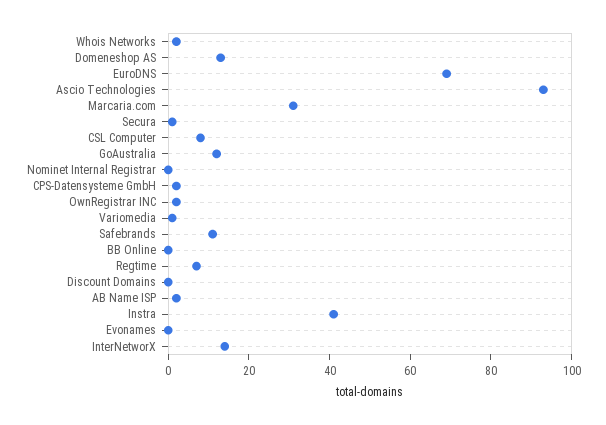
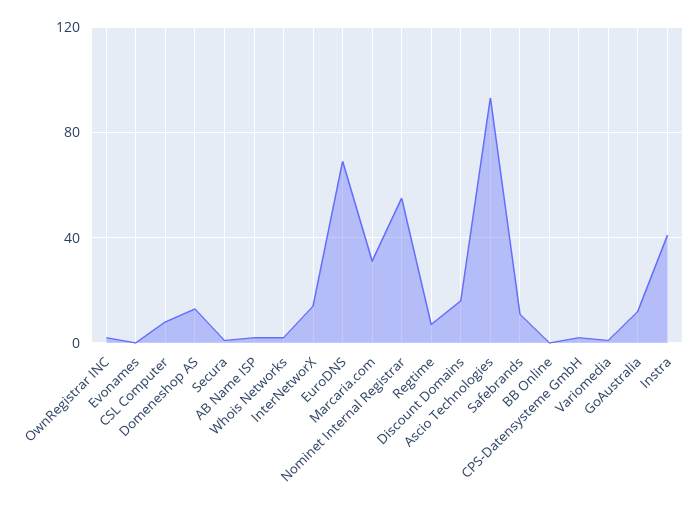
Nominet Internal Registrar: 0 -> 55
Discount Domains: 0 -> 15

